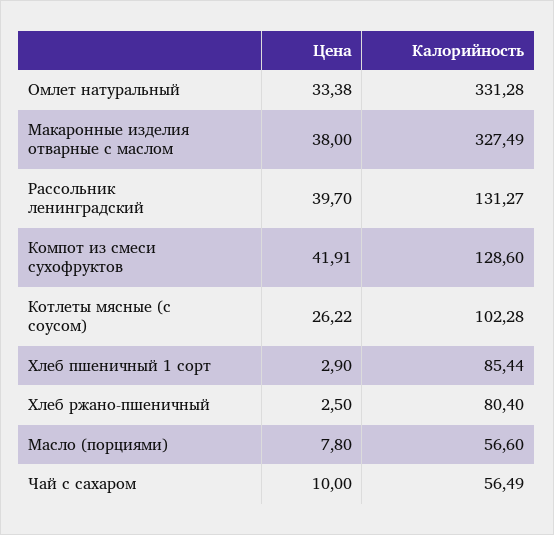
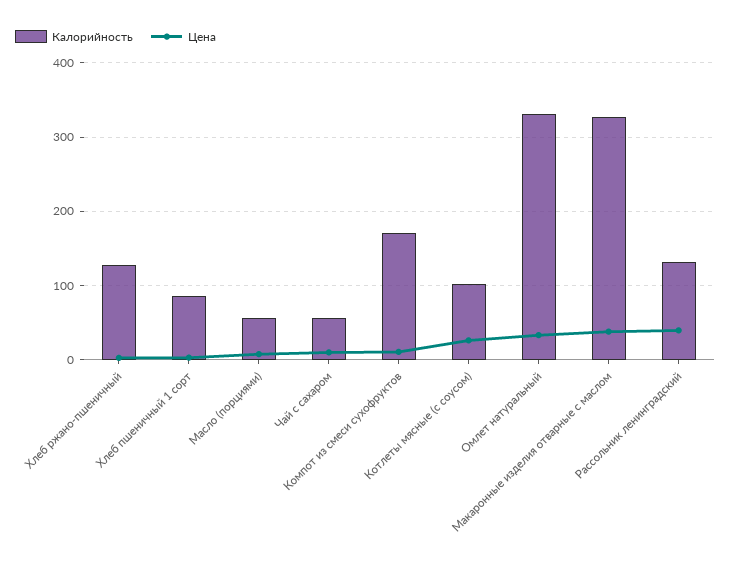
Цена, Компот из смеси сухофруктов: 41.91 -> 10
Калорийность, Компот из смеси сухофруктов: 128.6 -> 170
Калорийность, Хлеб ржано-пшеничный: 80.4 -> 130

